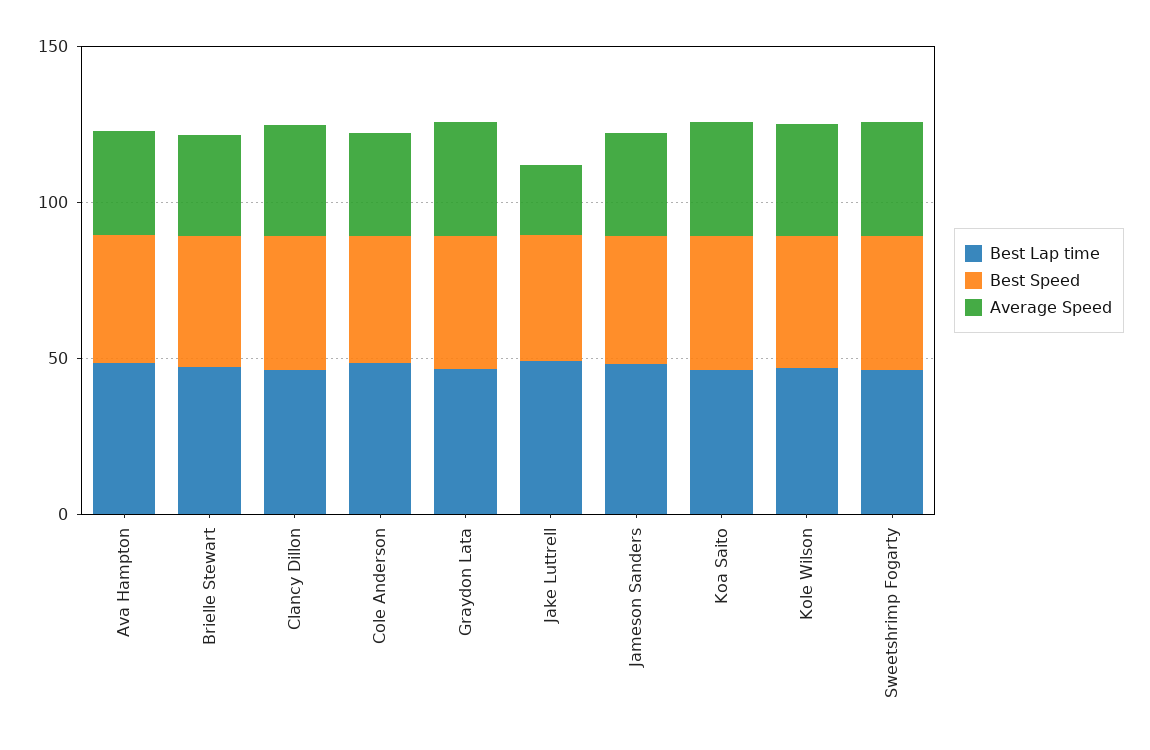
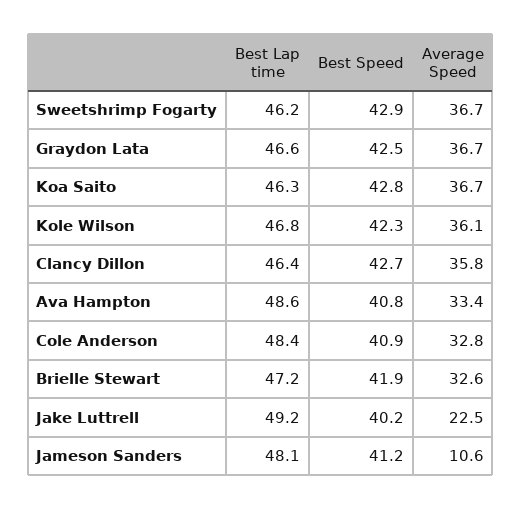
Average Speed, Jameson Sanders: 30 -> 10.6

